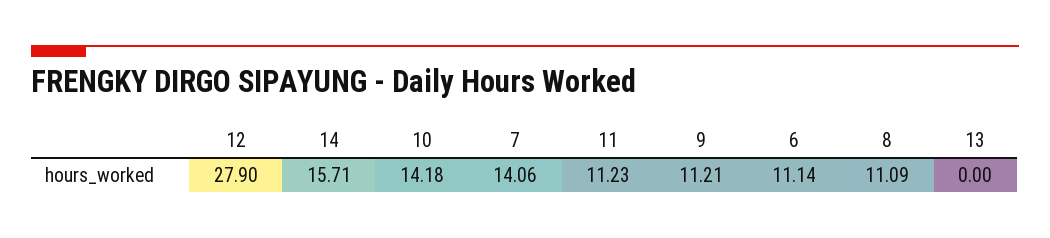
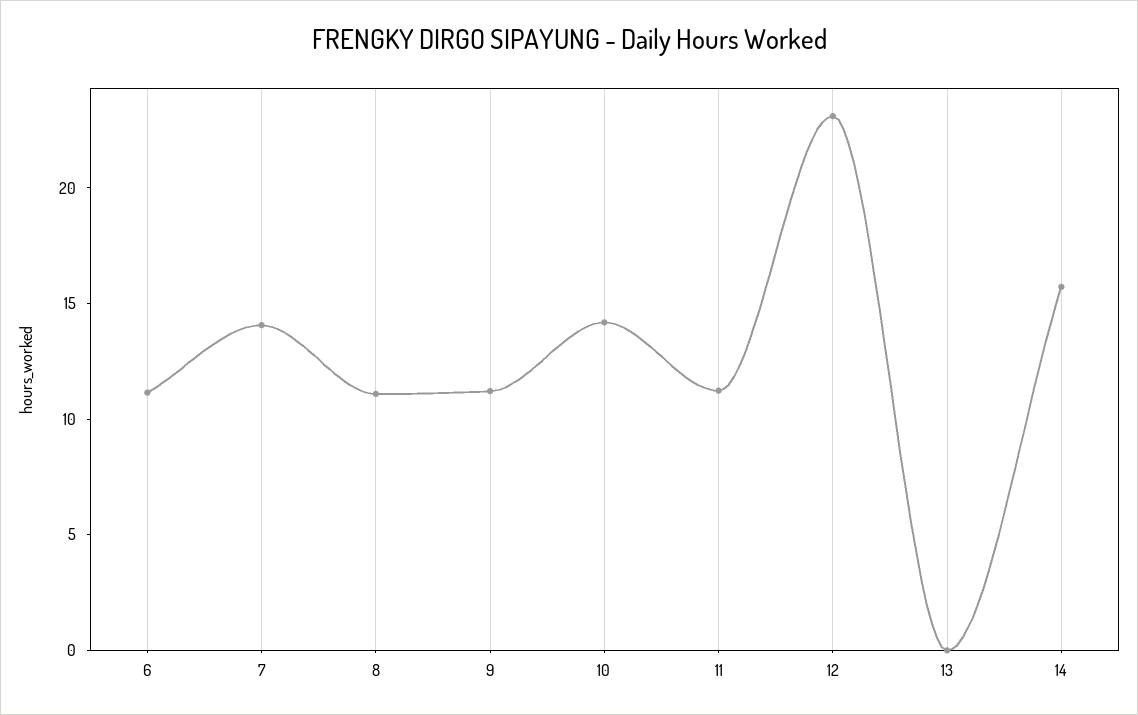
12: 27.9 -> 23

